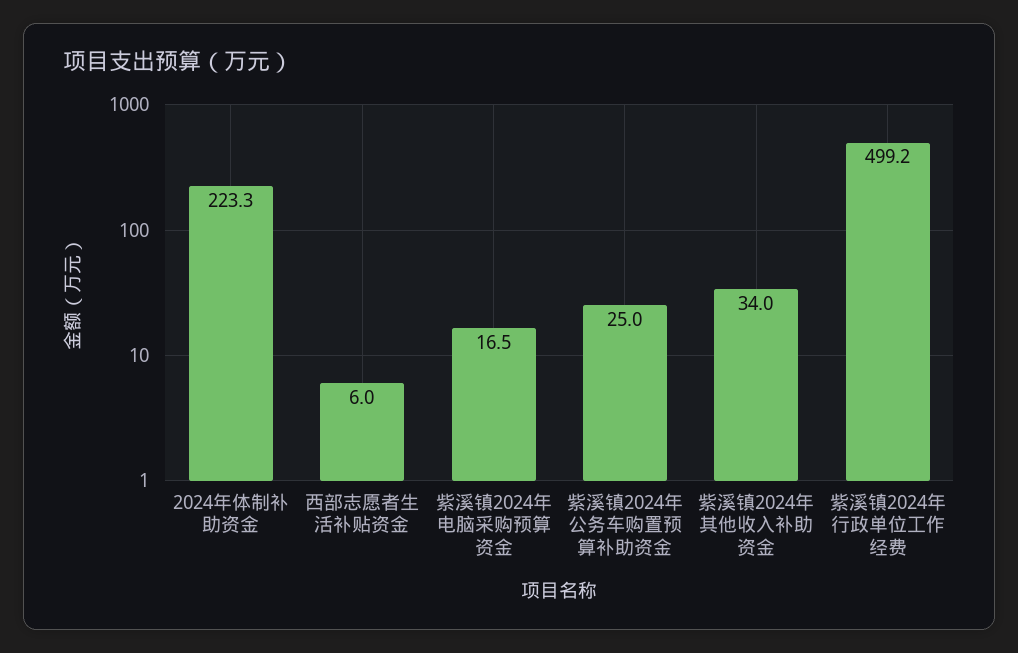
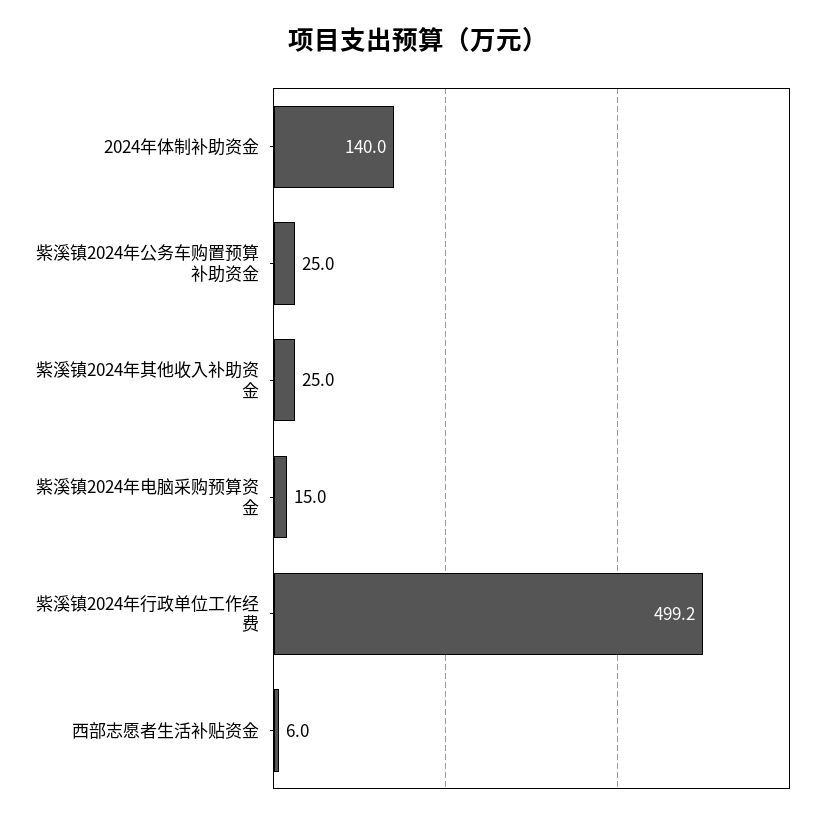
2024年体制补助资金: 223.3 -> 140
紫溪镇2024年电脑采购预算资金: 16.5 -> 15
紫溪镇2024年其他收入补助资金: 34 -> 25

